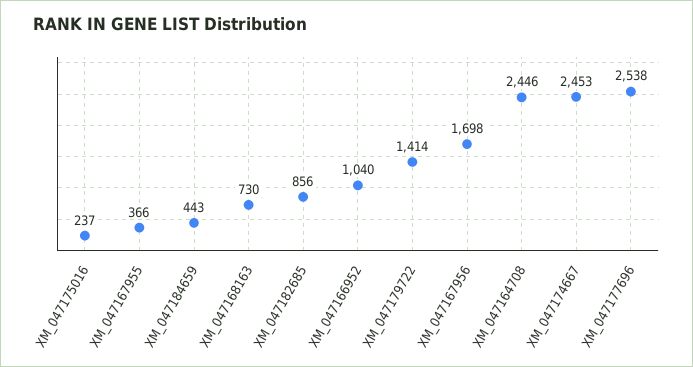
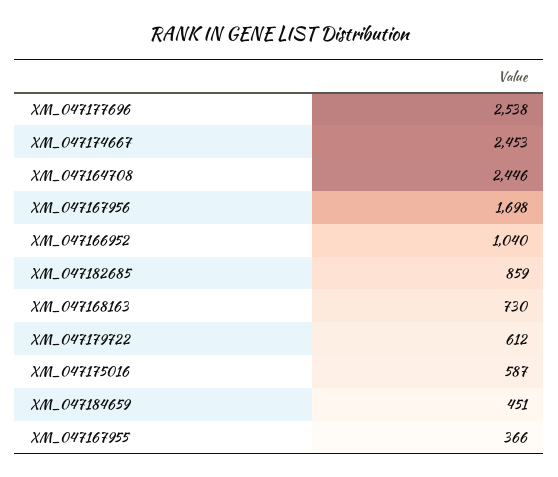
XM_047175016: 237 -> 587
XM_047184659: 443 -> 451
XM_047182685: 856 -> 859
XM_047179722: 1414 -> 612

